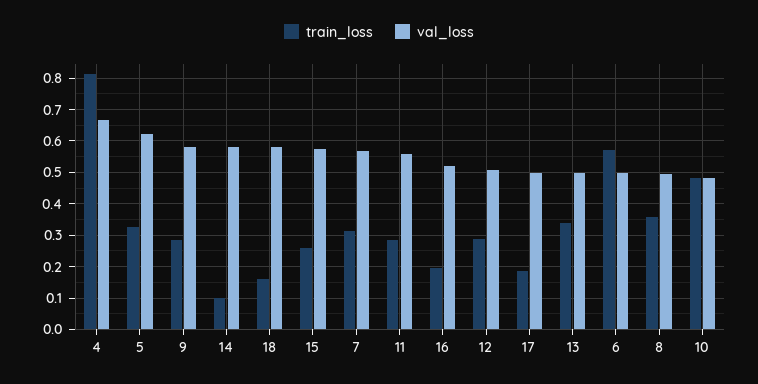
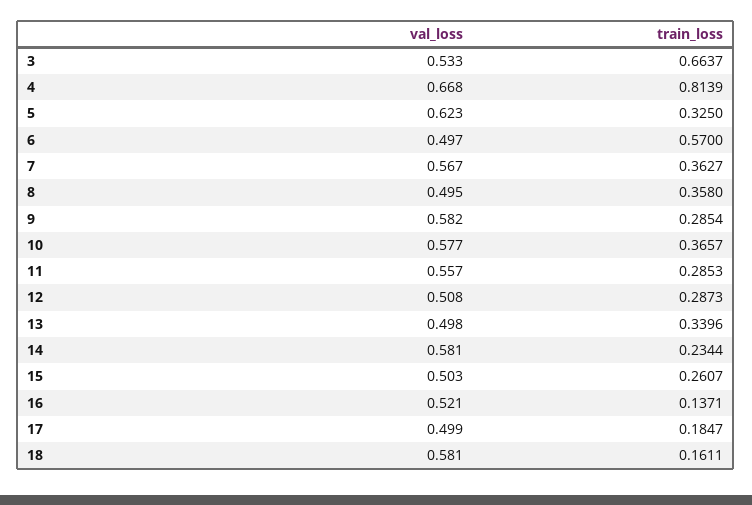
train_loss, 14: 0.1 -> 0.2344
val_loss, 15: 0.58 -> 0.503
train_loss, 7: 0.32 -> 0.3627
train_loss, 16: 0.2 -> 0.1371
train_loss, 10: 0.48 -> 0.3657
val_loss, 10: 0.48 -> 0.577
val_loss, 3: none -> 0.533
train_loss, 3: none -> 0.6637

